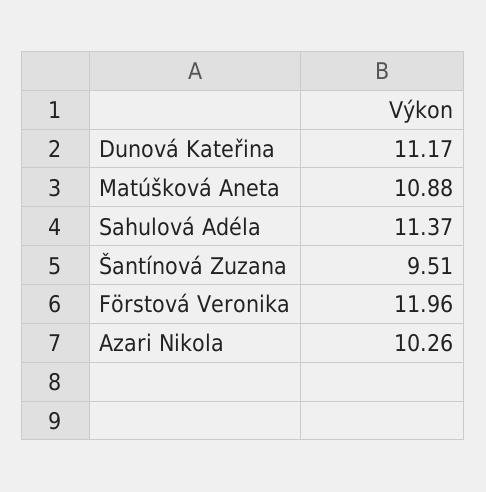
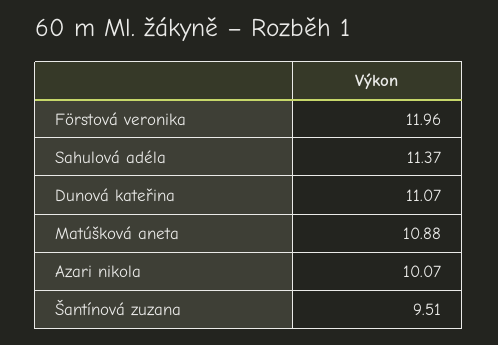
Dunová Kateřina: 11.17 -> 11.07
Azari Nikola: 10.26 -> 10.07

